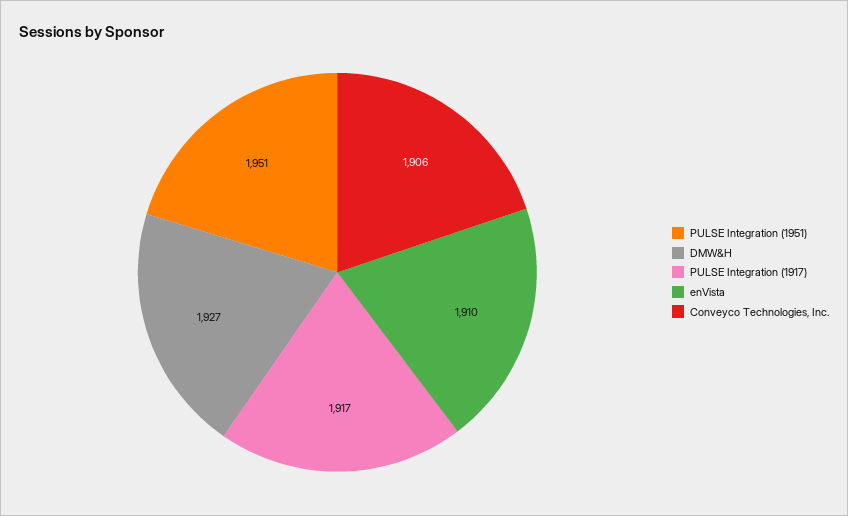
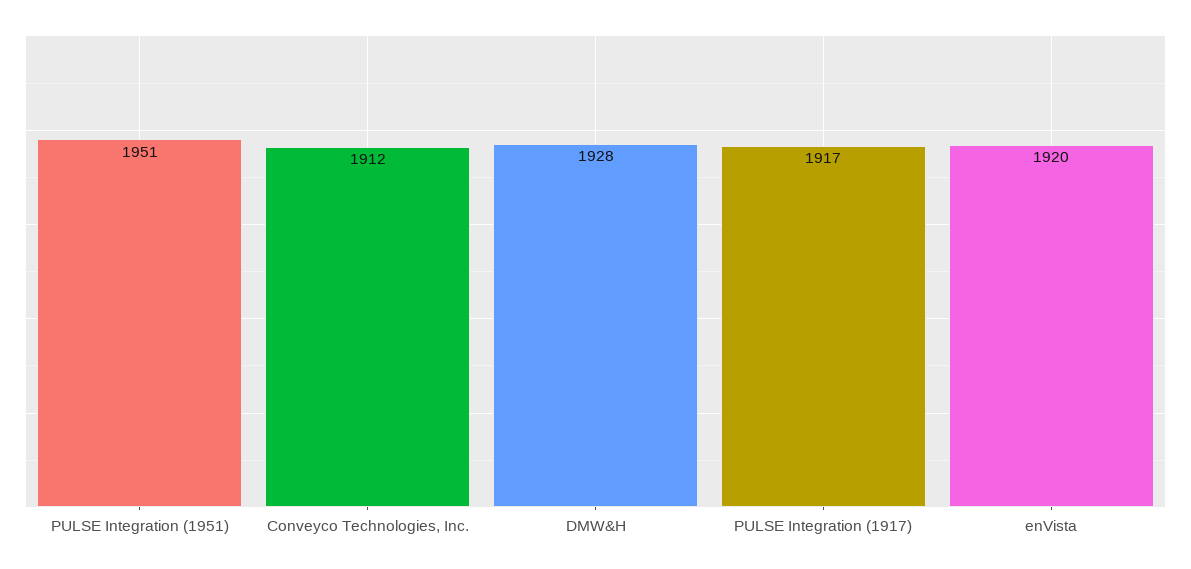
DMW&H: 1927 -> 1928
enVista: 1910 -> 1920
Conveyco Technologies, Inc.: 1906 -> 1912

